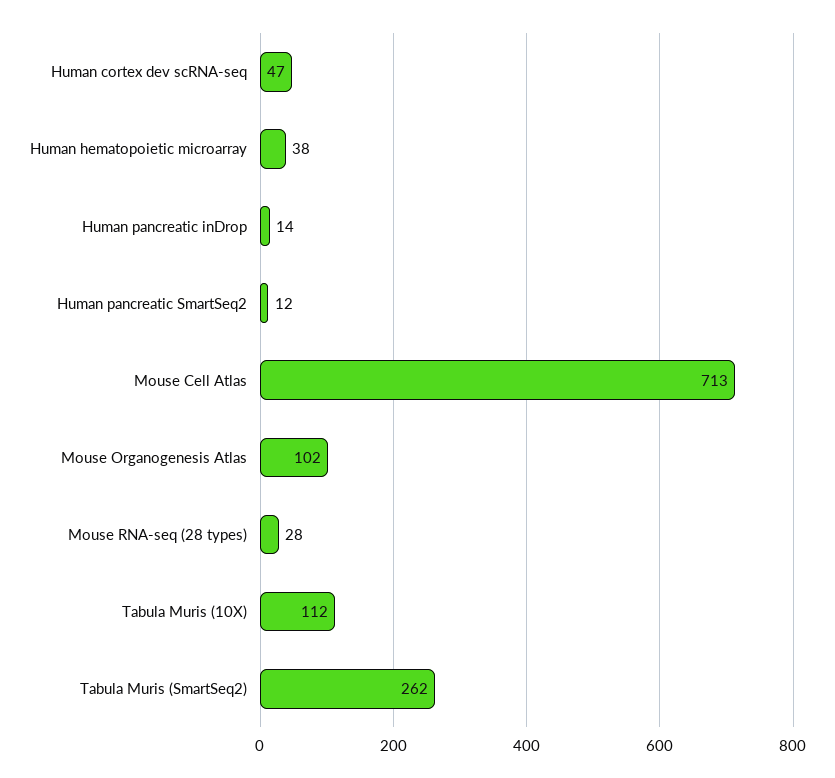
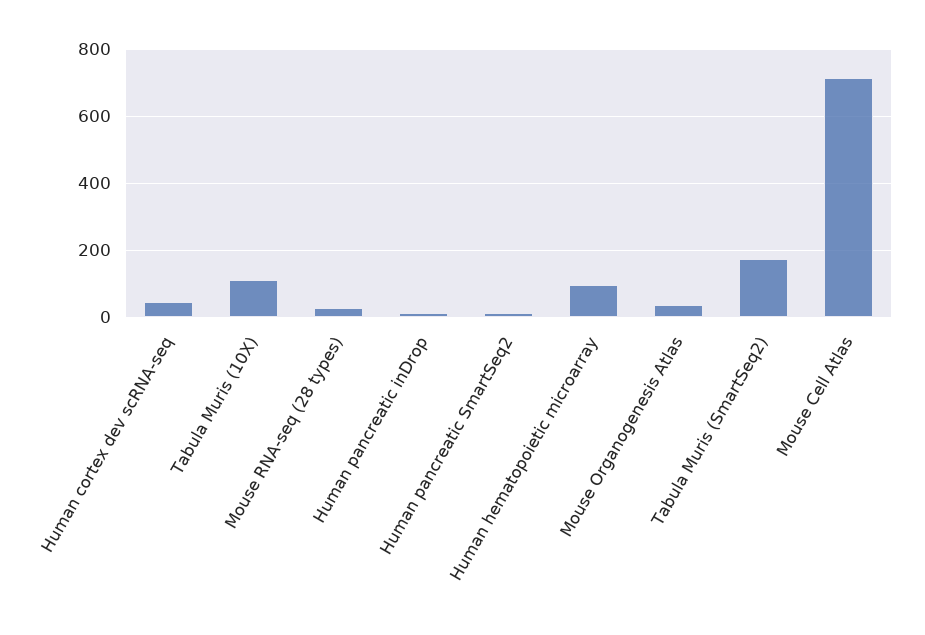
Human hematopoietic microarray: 38 -> 100
Mouse Organogenesis Atlas: 102 -> 40
Tabula Muris (SmartSeq2): 262 -> 180

